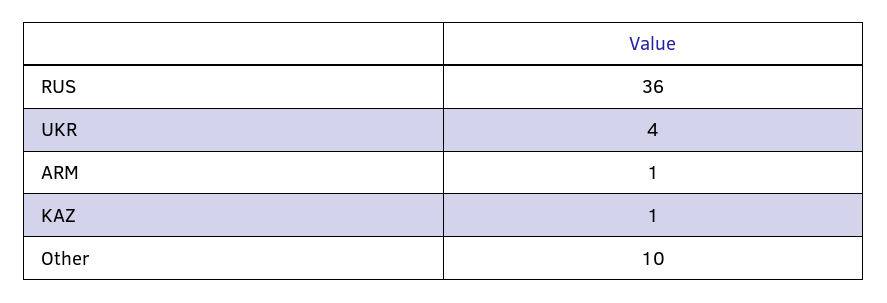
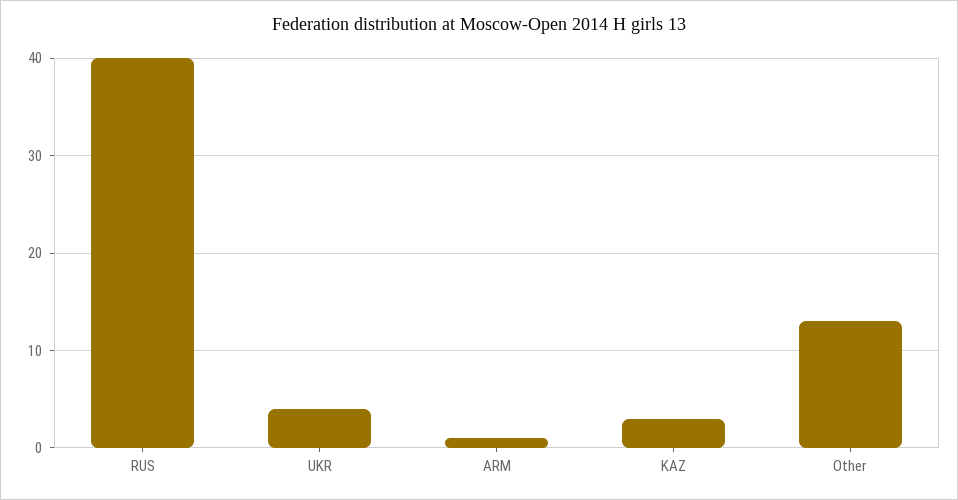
RUS: 36 -> 40
KAZ: 1 -> 3
Other: 10 -> 13

